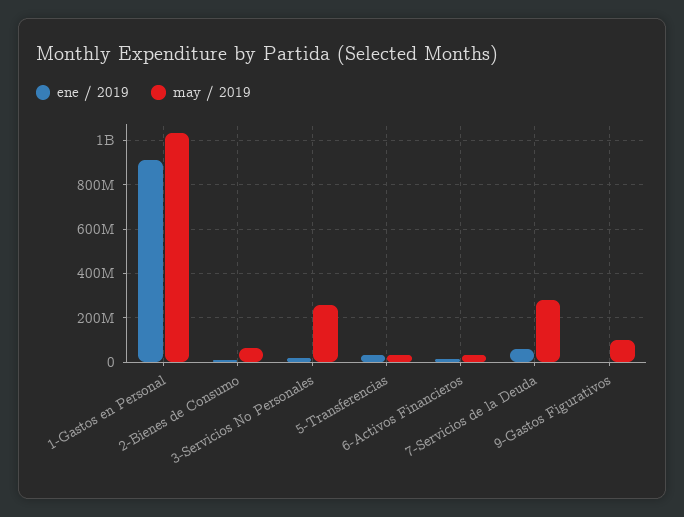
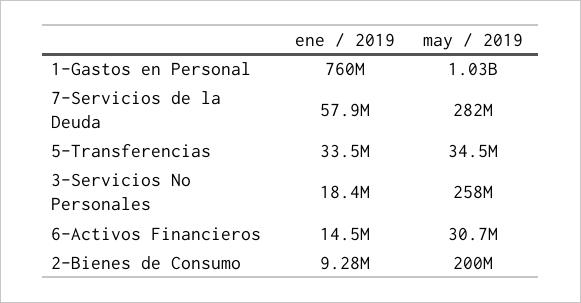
ene / 2019, 1-Gastos en Personal: 900000000 -> 760000000
may / 2019, 2-Bienes de Consumo: 50000000 -> 200000000
ene / 2019, 9-Gastos Figurativos: 0 -> none
may / 2019, 9-Gastos Figurativos: 100000000 -> none

